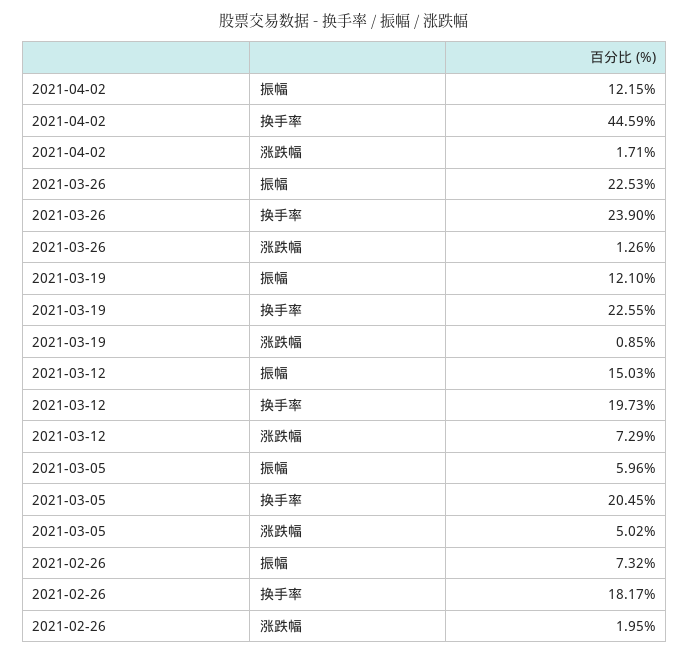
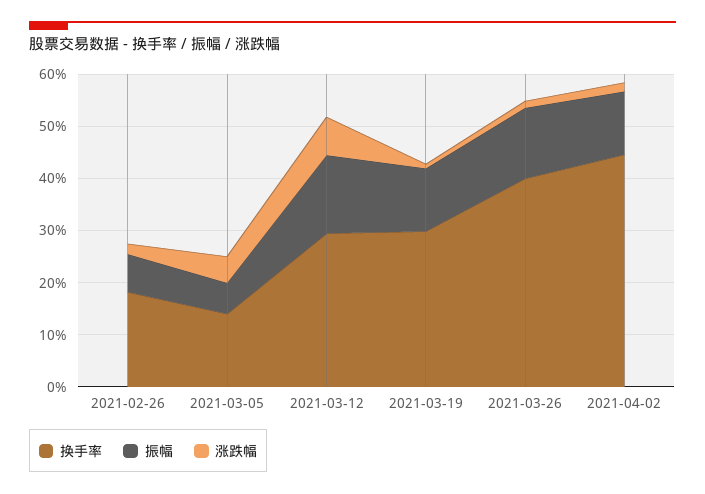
振幅, 2021-03-26: 22.53 -> 14
换手率, 2021-03-26: 23.9 -> 40
换手率, 2021-03-19: 22.55 -> 30
换手率, 2021-03-12: 19.73 -> 30
换手率, 2021-03-05: 20.45 -> 14

